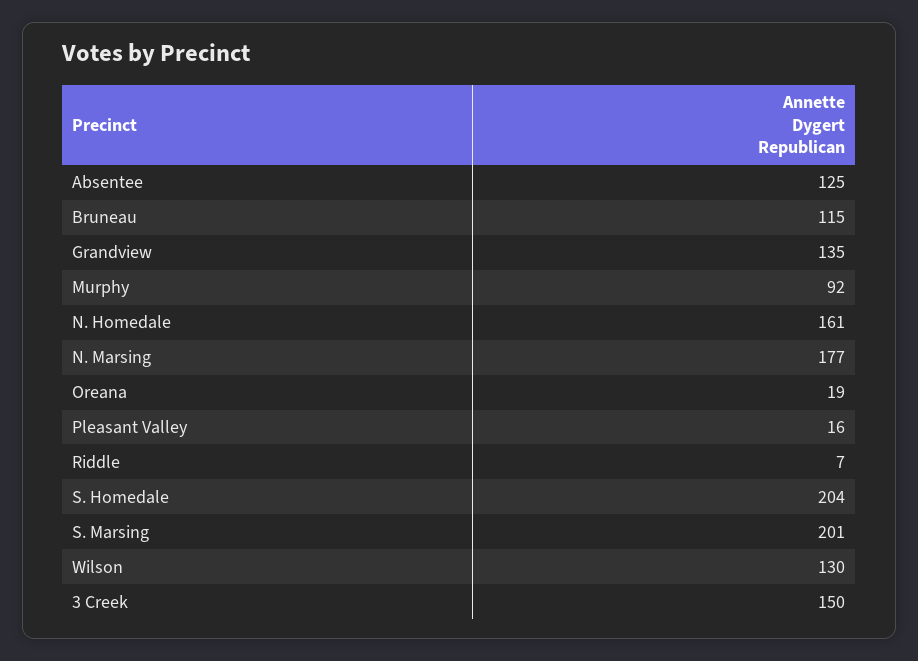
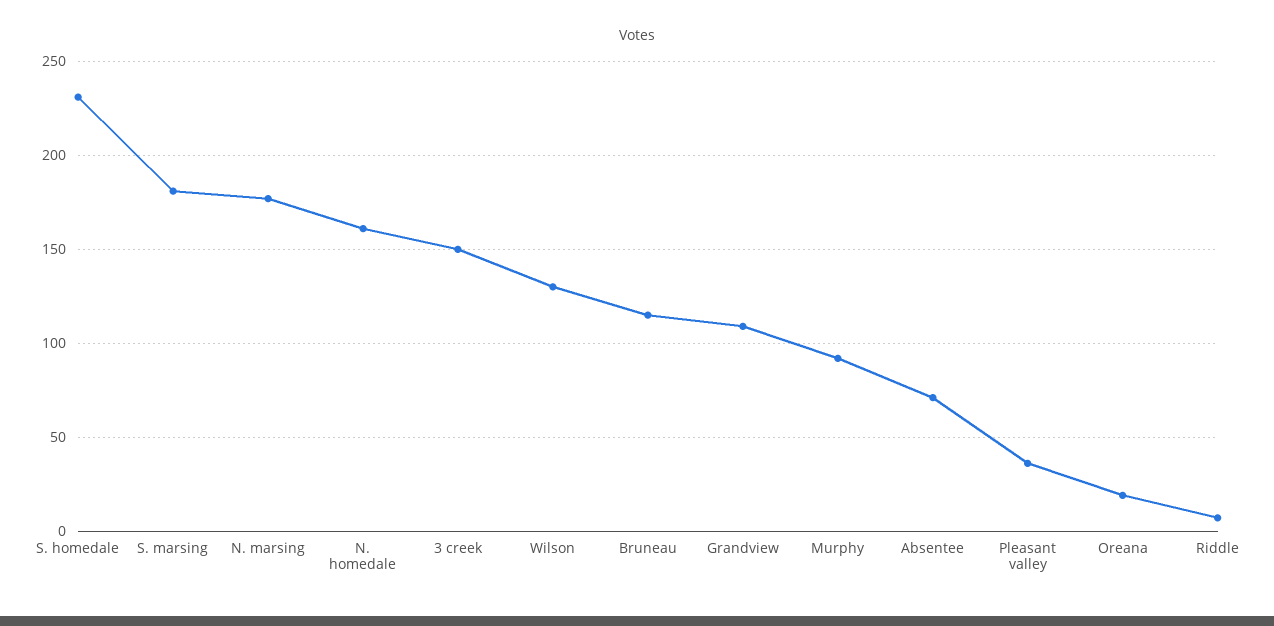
Absentee: 125 -> 70
Grandview: 135 -> 110
Pleasant Valley: 16 -> 35
S. Homedale: 204 -> 230
S. Marsing: 201 -> 180

